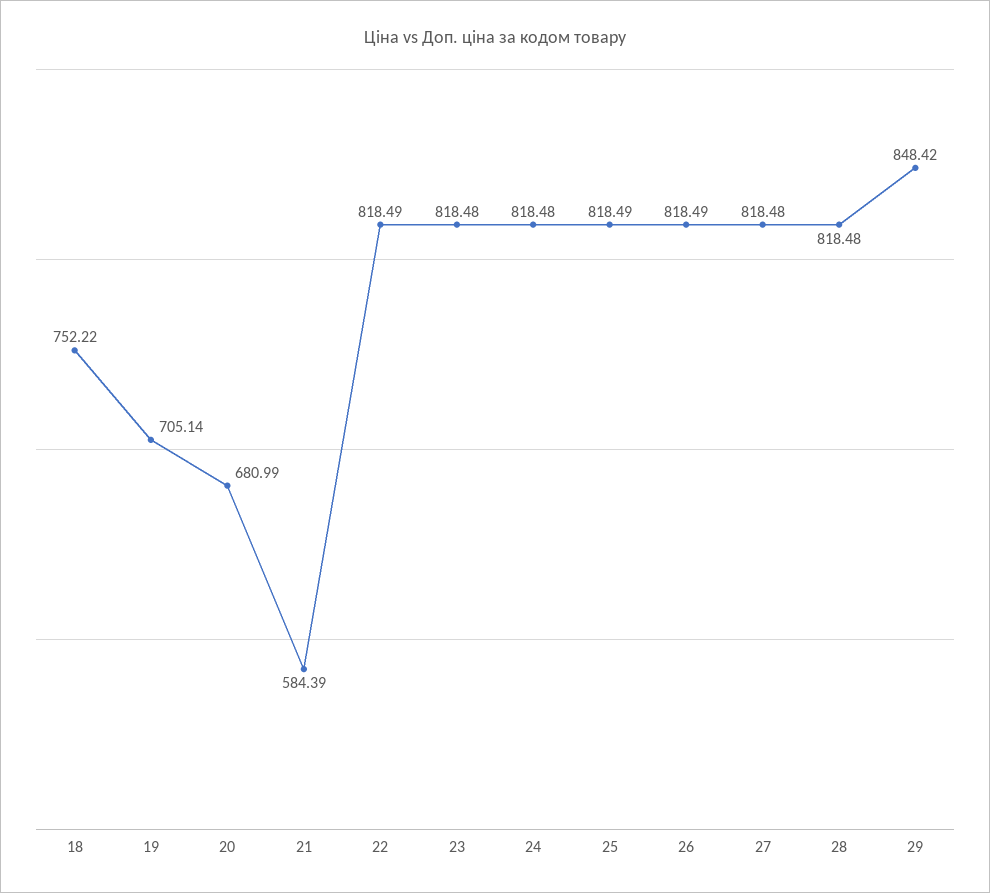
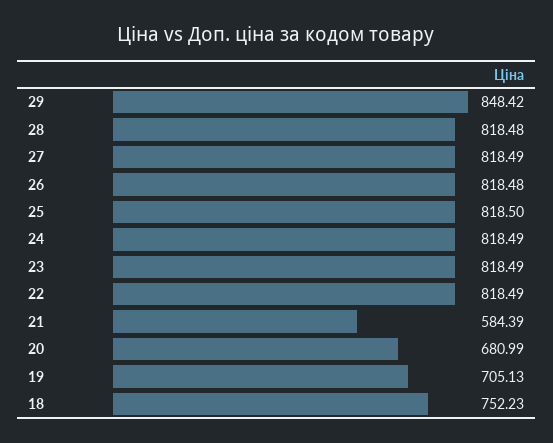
18: 752.22 -> 752.23
19: 705.14 -> 705.13
23: 818.48 -> 818.49
24: 818.48 -> 818.49
25: 818.49 -> 818.5
26: 818.49 -> 818.48
27: 818.48 -> 818.49

